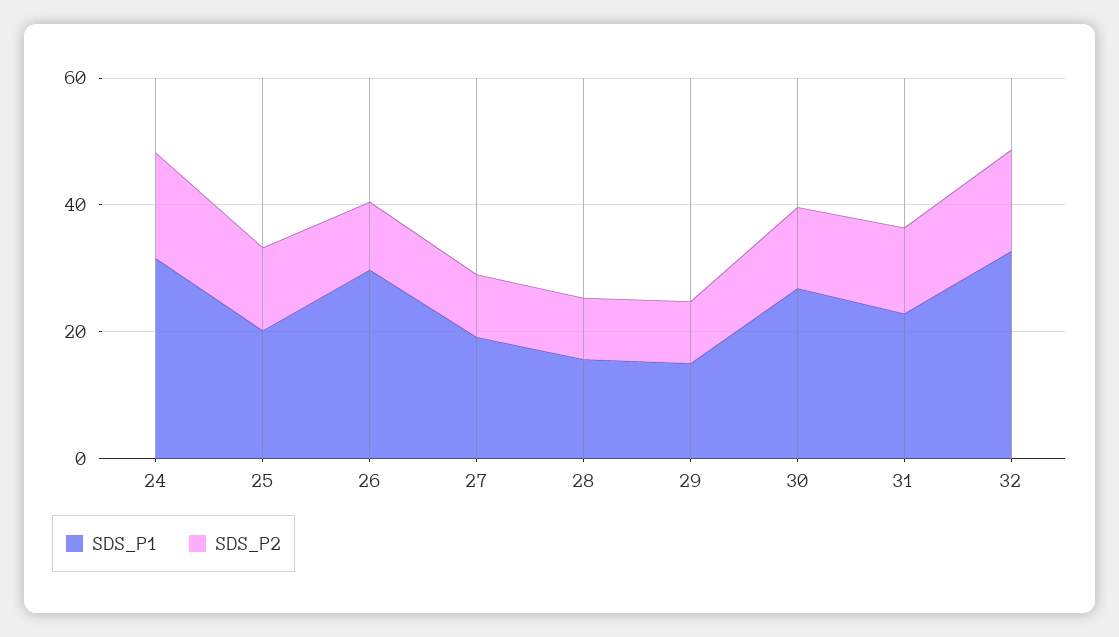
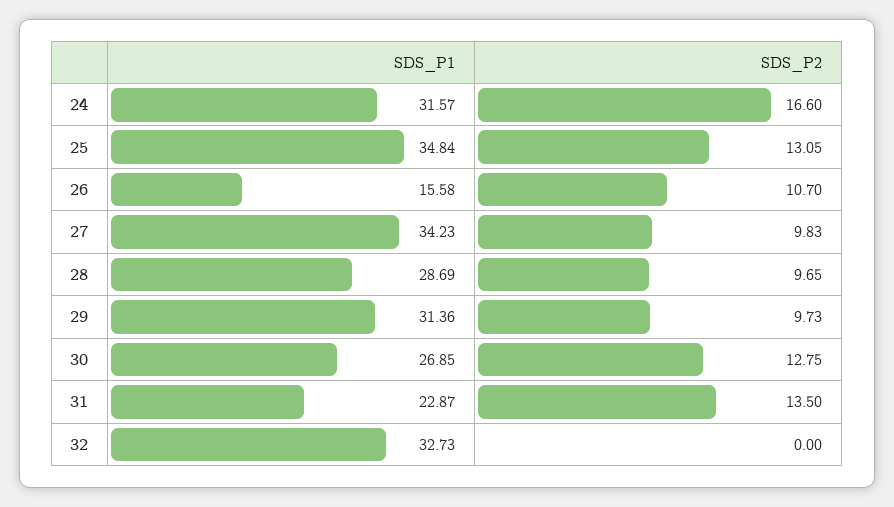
SDS_P1, 25: 20 -> 34.84
SDS_P1, 26: 30 -> 15.58
SDS_P1, 27: 20 -> 34.23
SDS_P1, 28: 15 -> 28.69
SDS_P1, 29: 15 -> 31.36
SDS_P2, 32: 15 -> 0

